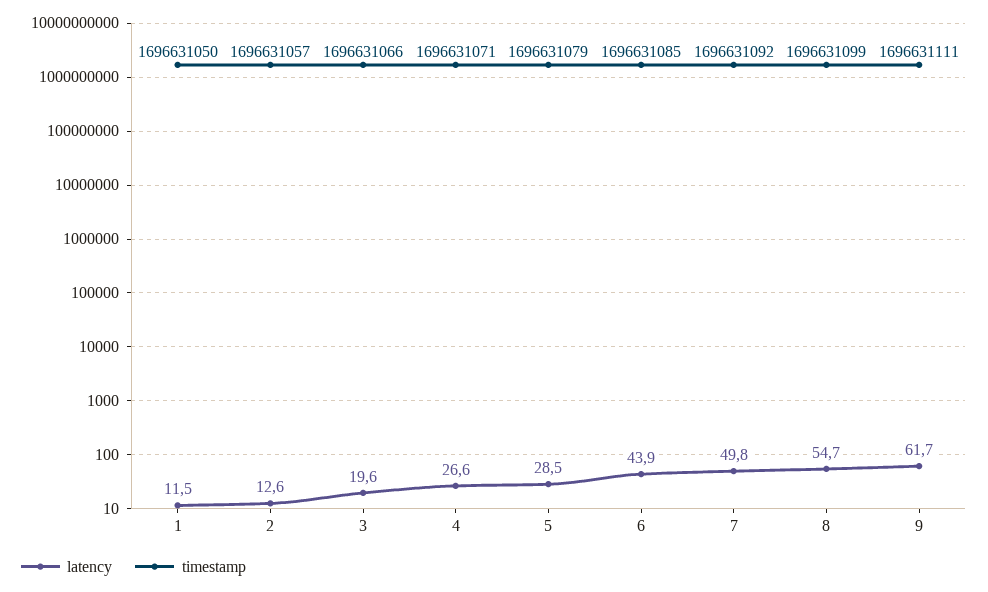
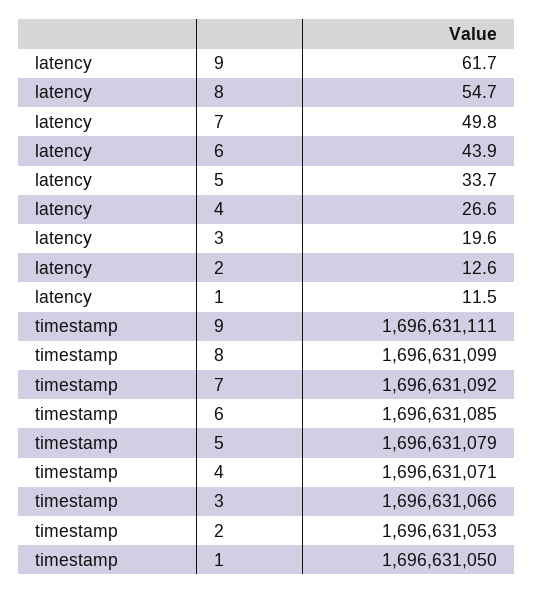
timestamp, 2: 1696631057 -> 1696631053
latency, 5: 28.5 -> 33.7

